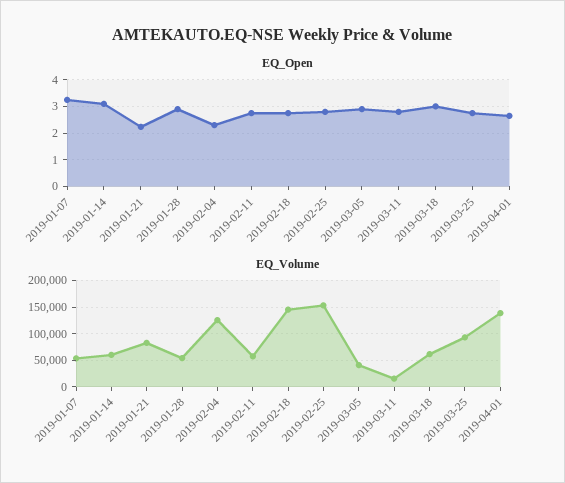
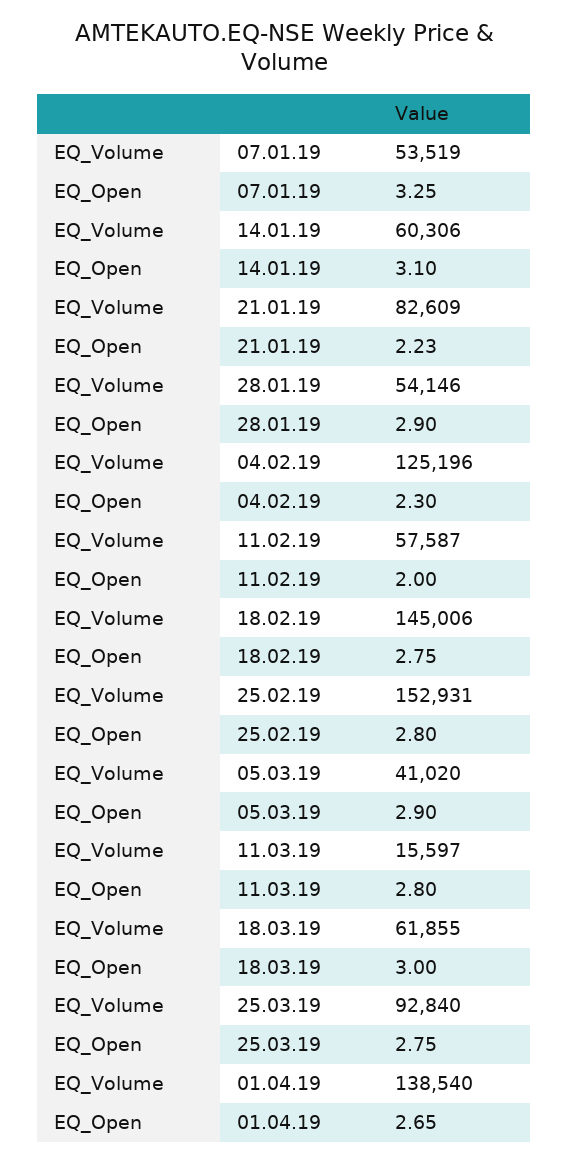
EQ_Open, 2019-02-11: 2.75 -> 2

